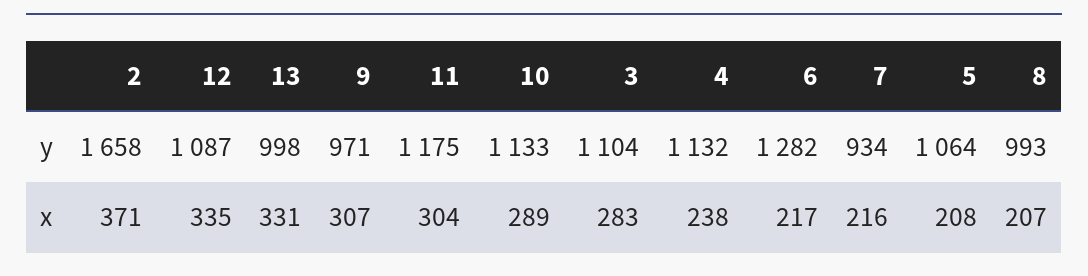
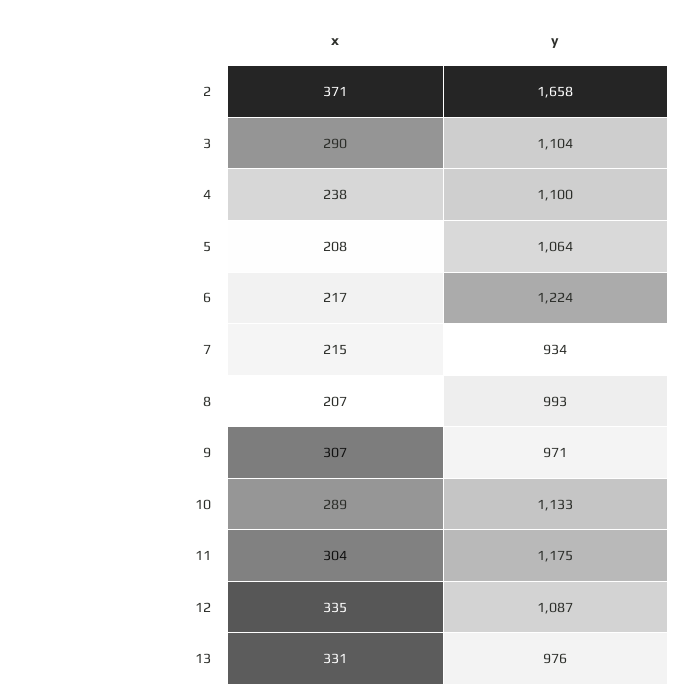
13, y: 998 -> 976
4, y: 1132 -> 1100
6, y: 1282 -> 1224
3, x: 283 -> 290
7, x: 216 -> 215

